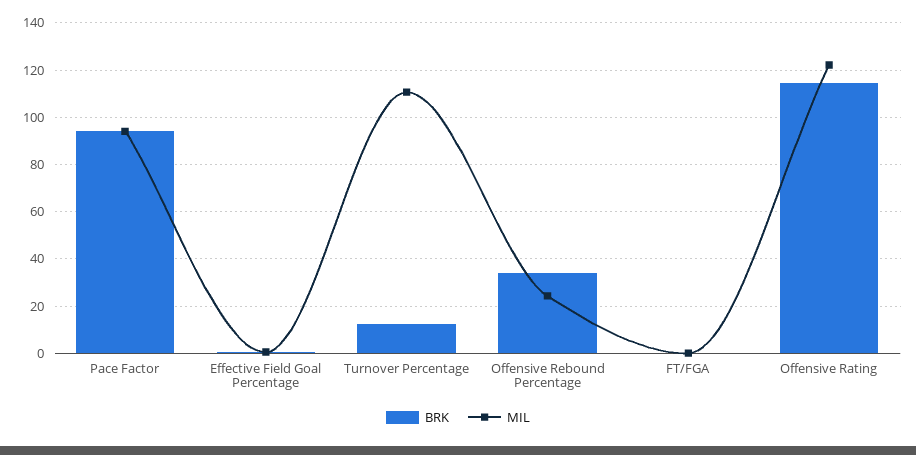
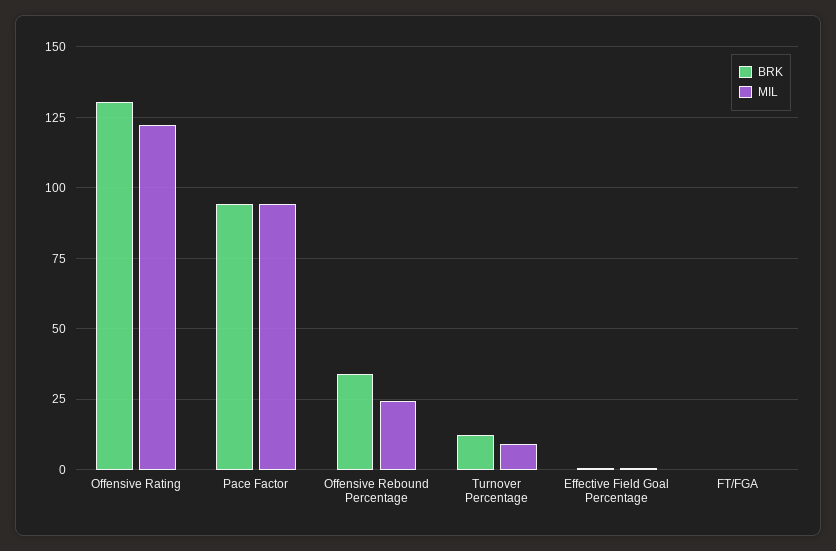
MIL, Turnover Percentage: 110 -> 10
BRK, Offensive Rating: 115 -> 130

